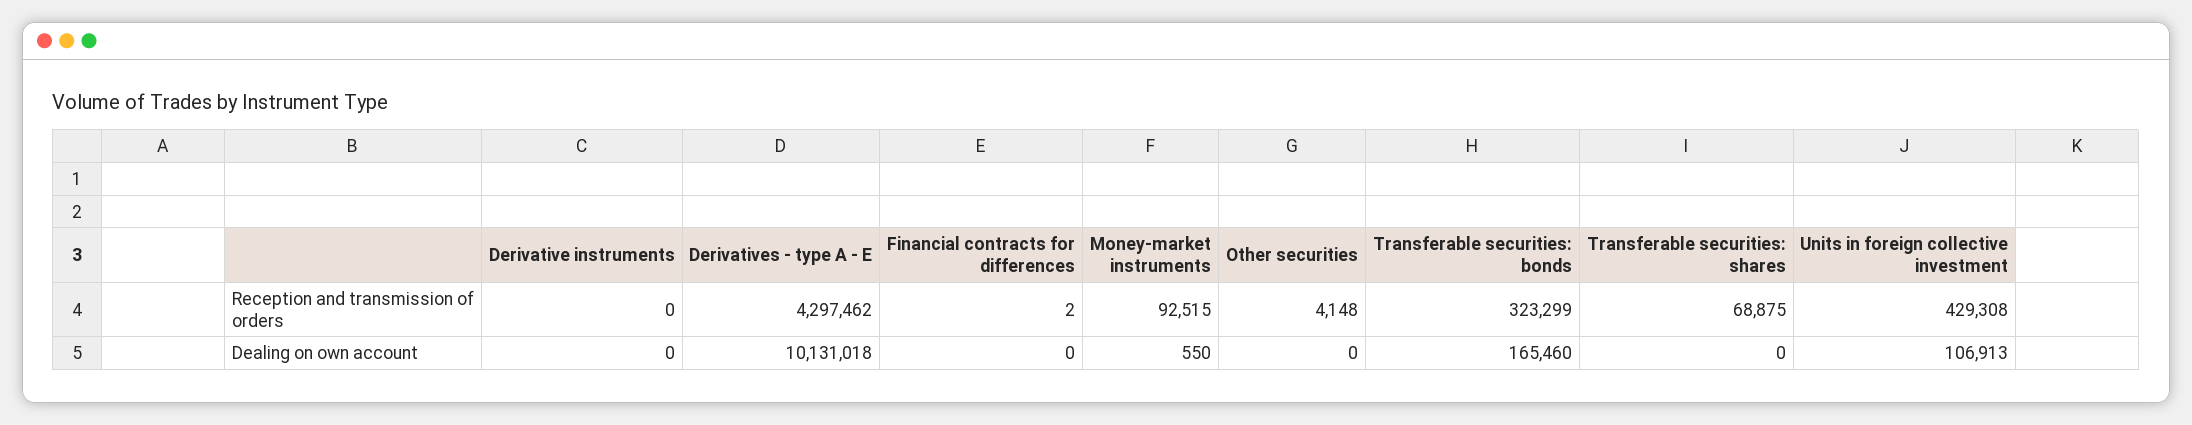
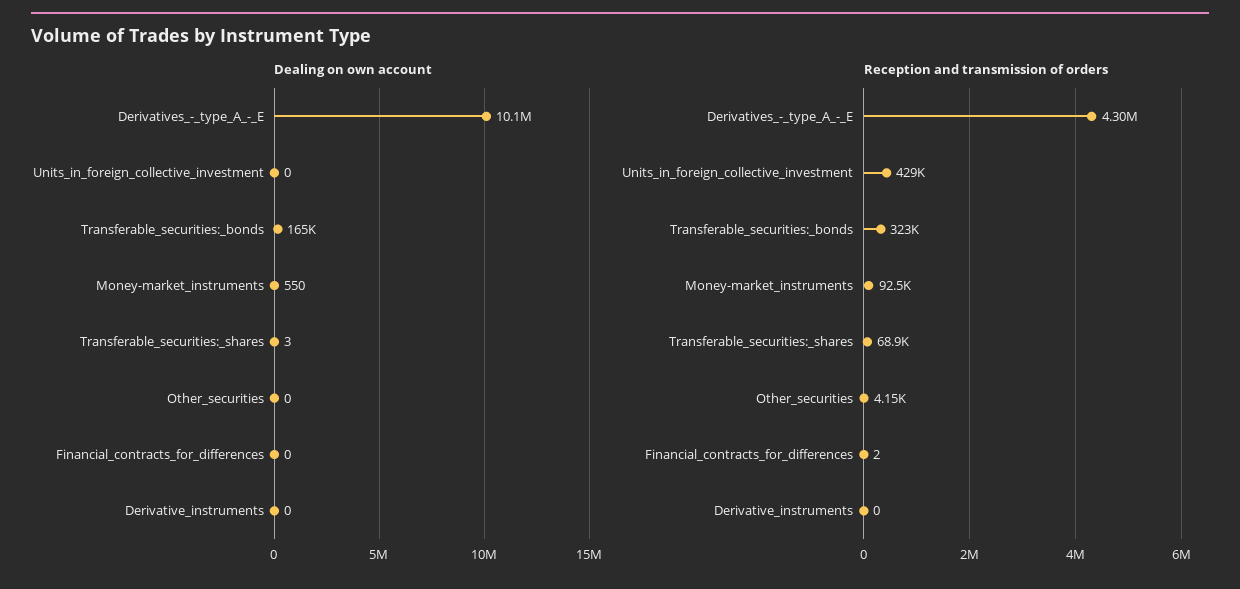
Dealing on own account, Transferable securities: shares: 0 -> 3
Dealing on own account, Units in foreign collective investment: 106913 -> 0

